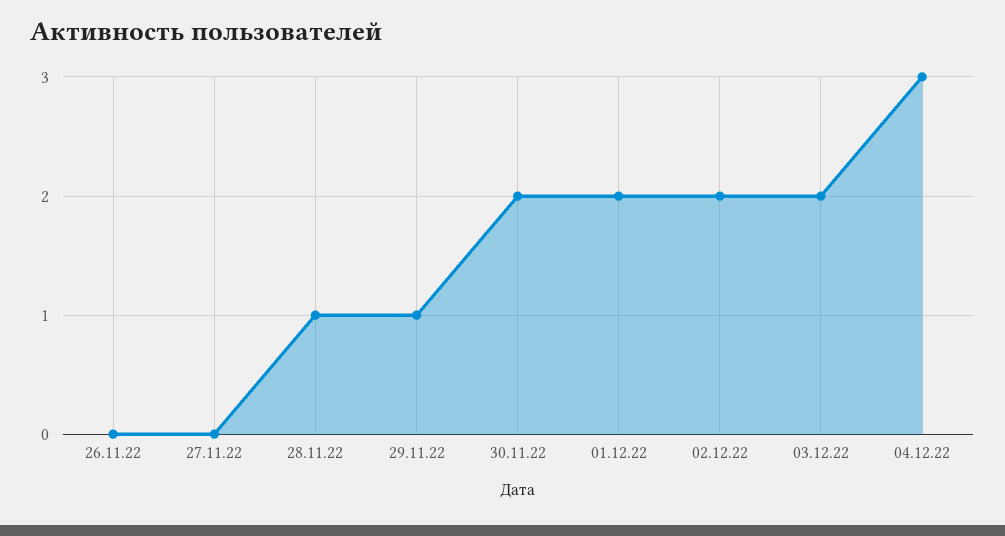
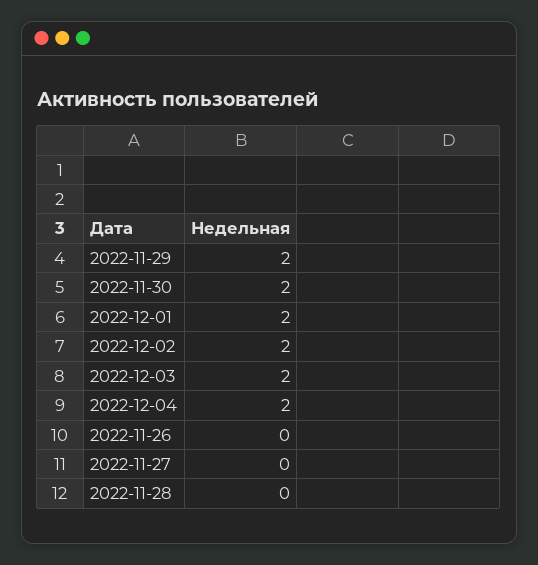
28.11.22: 1 -> 0
29.11.22: 1 -> 2
04.12.22: 3 -> 2

